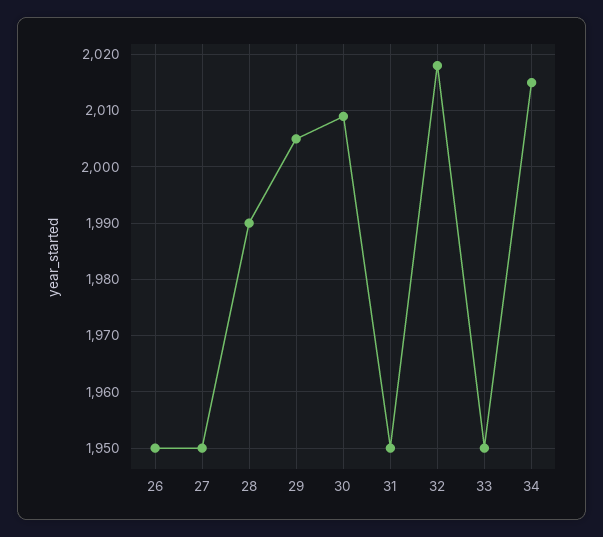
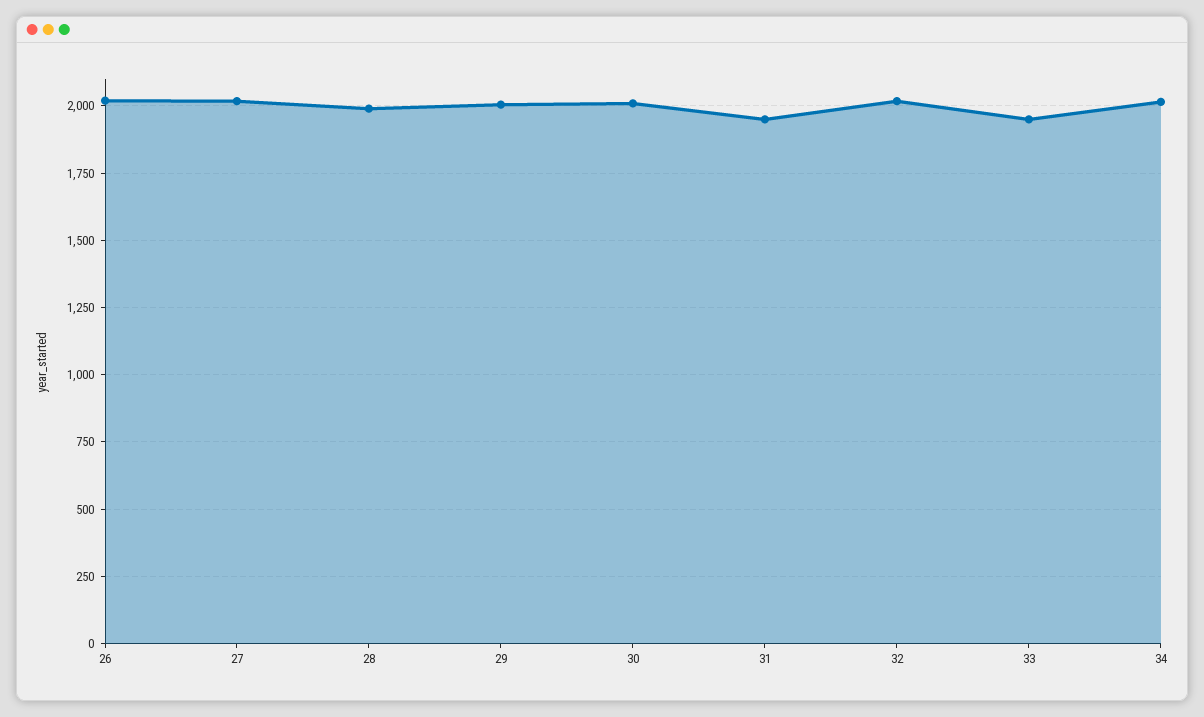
26: 1950 -> 2025
27: 1950 -> 2025

